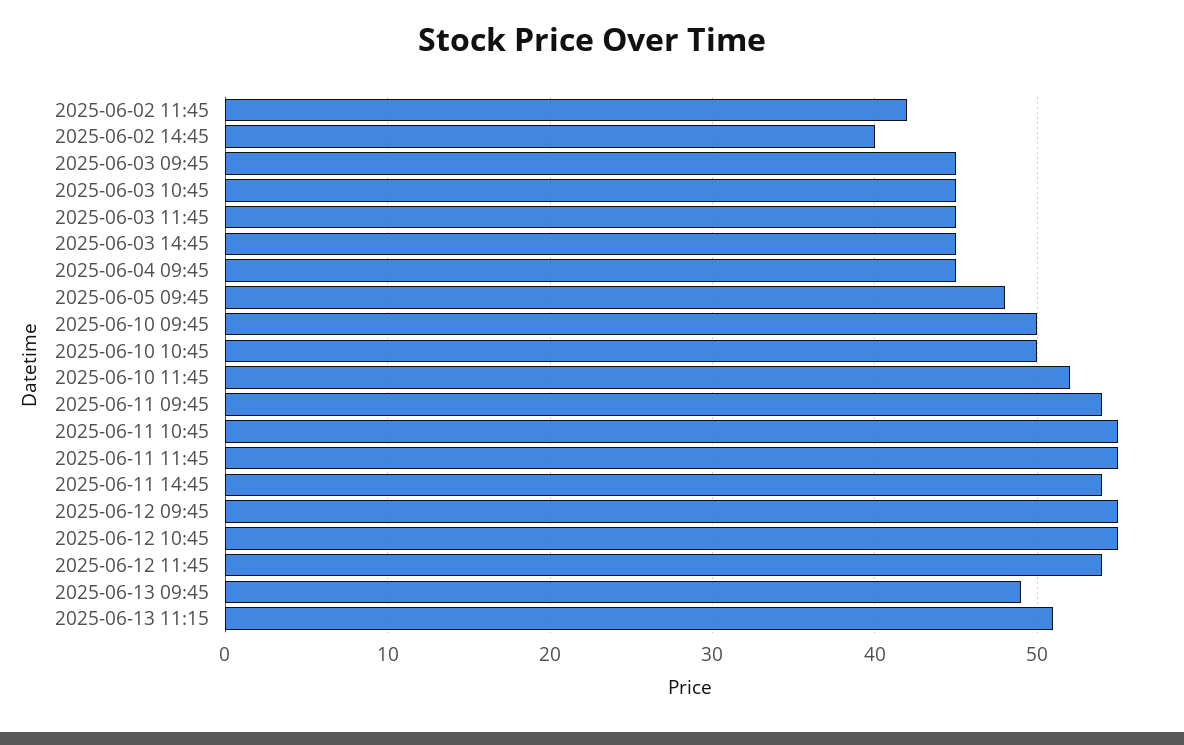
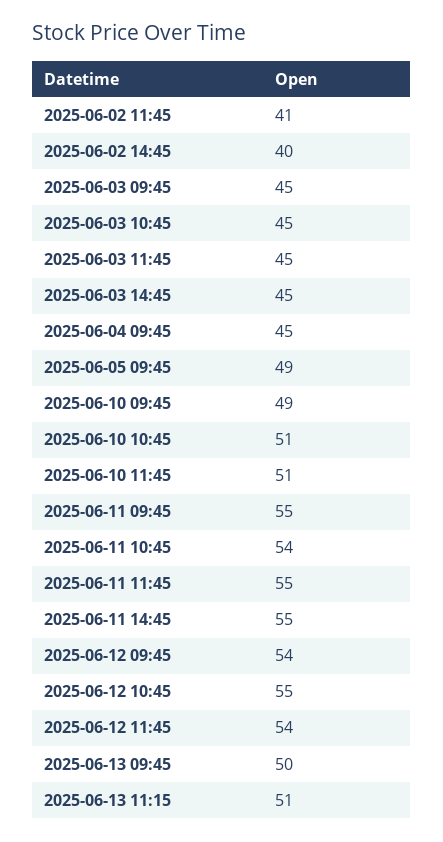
2025-06-02 11:45: 42 -> 41
2025-06-05 09:45: 48 -> 49
2025-06-10 09:45: 50 -> 49
2025-06-10 10:45: 50 -> 51
2025-06-10 11:45: 52 -> 51
2025-06-11 09:45: 54 -> 55
2025-06-11 10:45: 55 -> 54
2025-06-11 14:45: 54 -> 55
2025-06-12 09:45: 55 -> 54
2025-06-13 09:45: 49 -> 50

